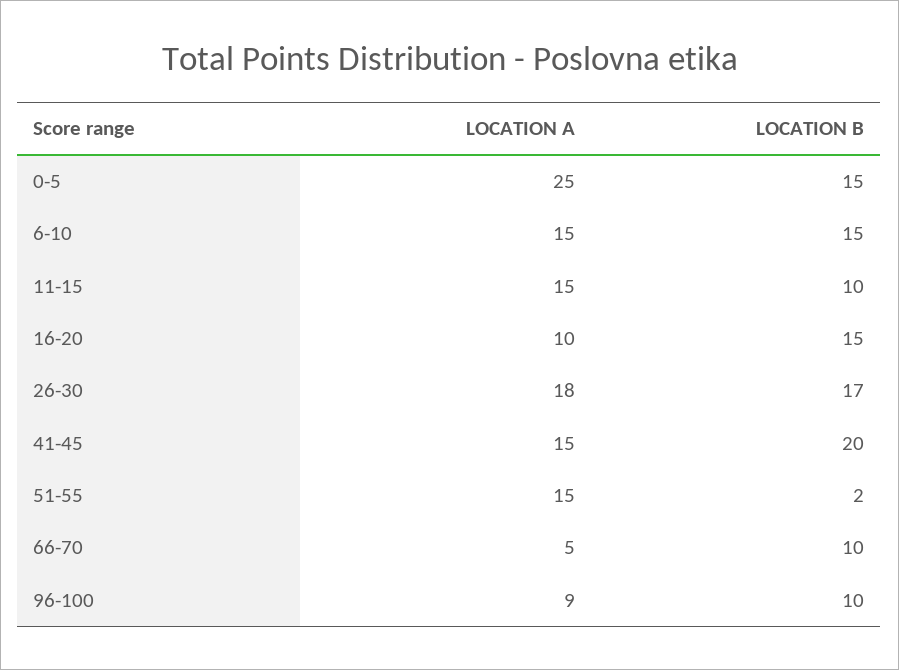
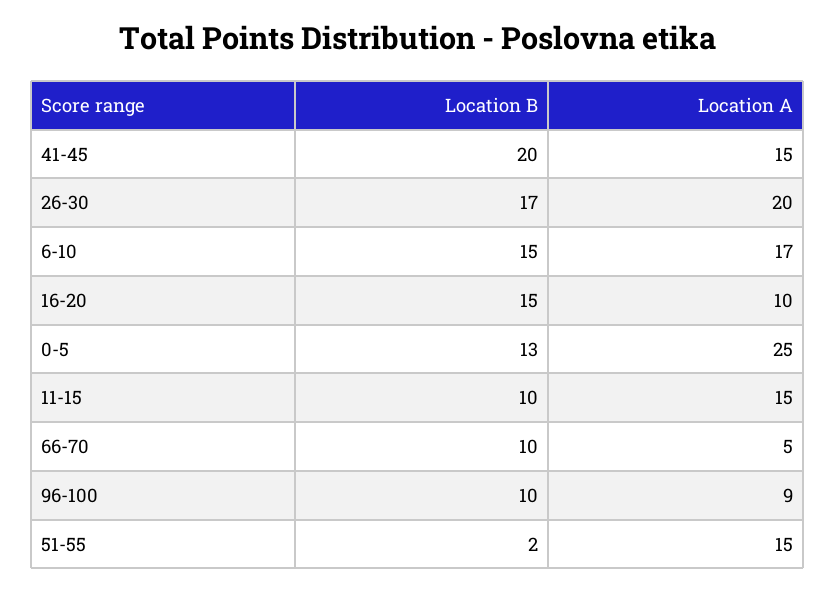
LOCATION B, 0-5: 15 -> 13
LOCATION A, 6-10: 15 -> 17
LOCATION A, 26-30: 18 -> 20

